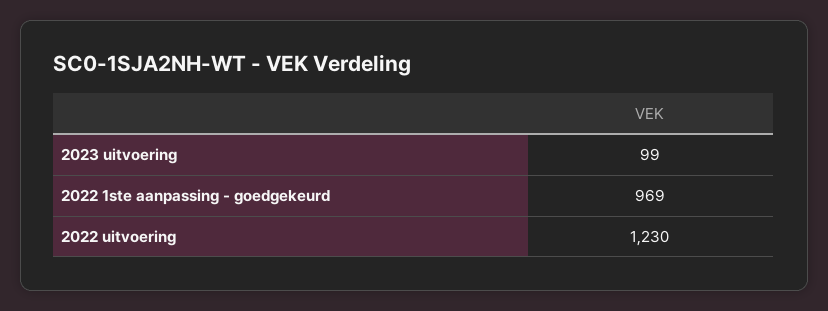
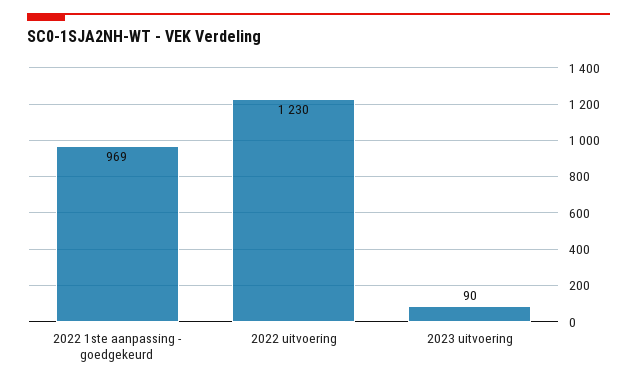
2023 uitvoering: 99 -> 90

